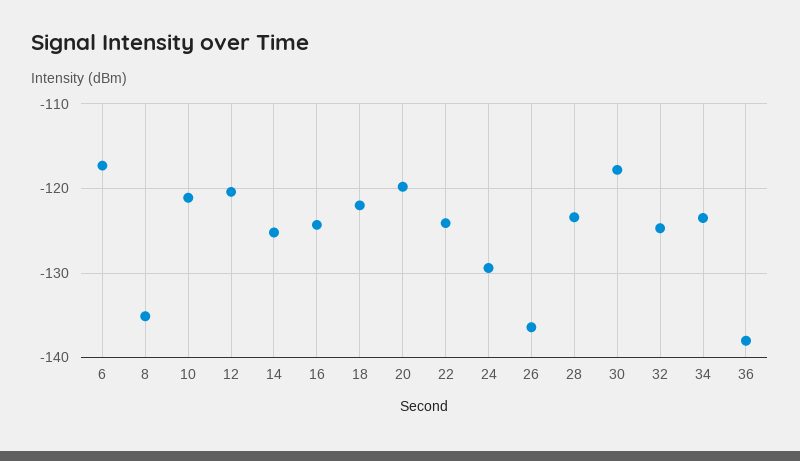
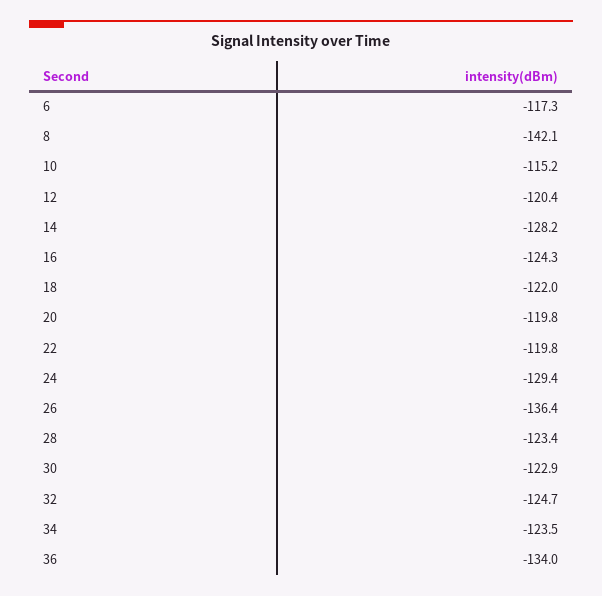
8: -135 -> -142.1
10: -121 -> -115.2
14: -125 -> -128.2
22: -124 -> -119.8
30: -118 -> -122.9
36: -138 -> -134

